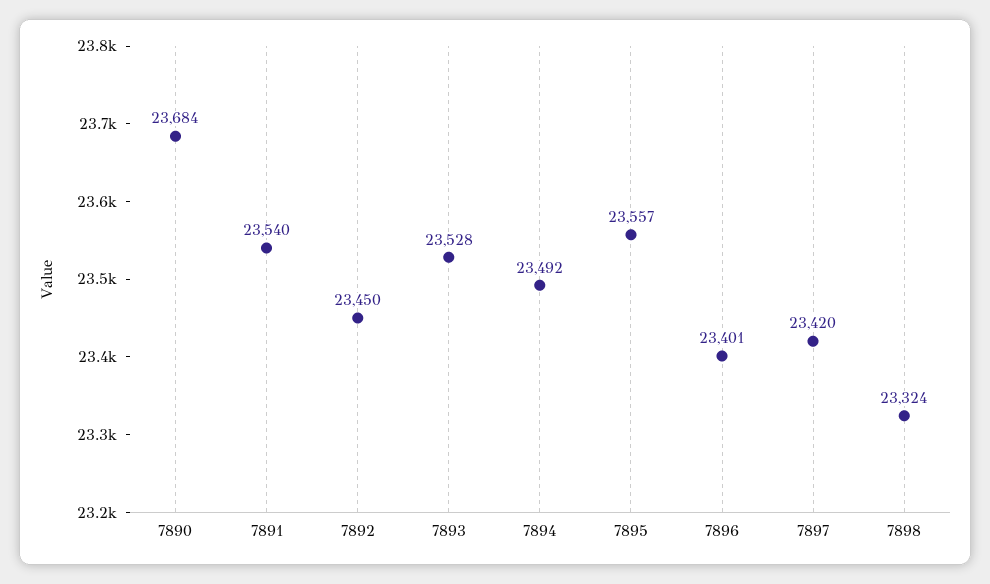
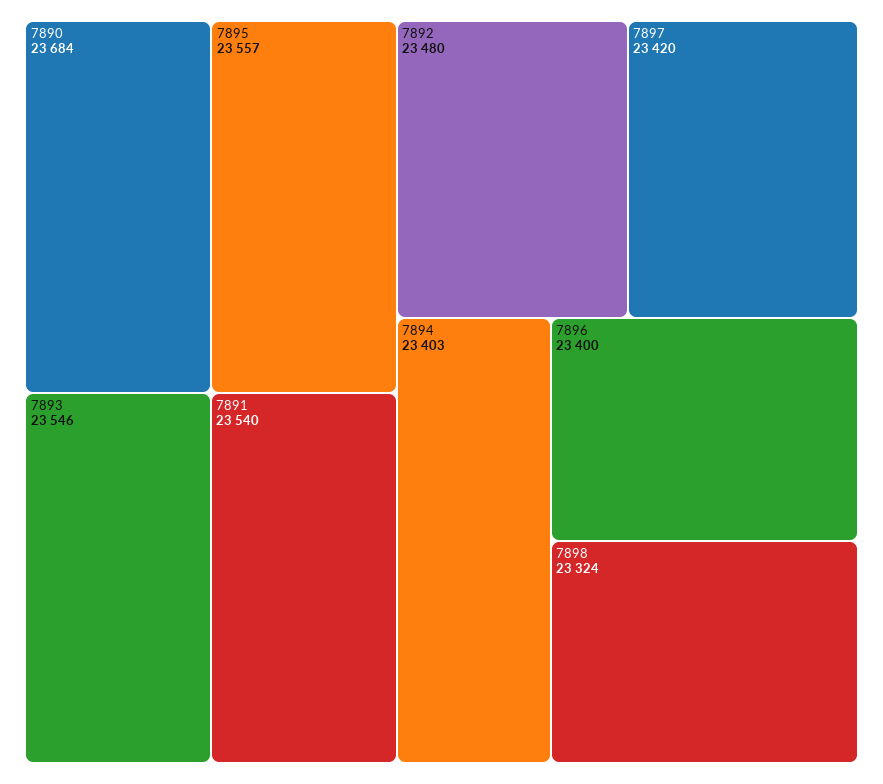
7892: 23450 -> 23480
7893: 23528 -> 23546
7894: 23492 -> 23403
7896: 23401 -> 23400

